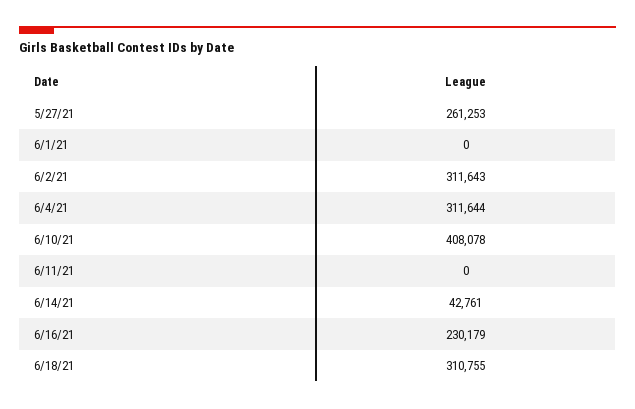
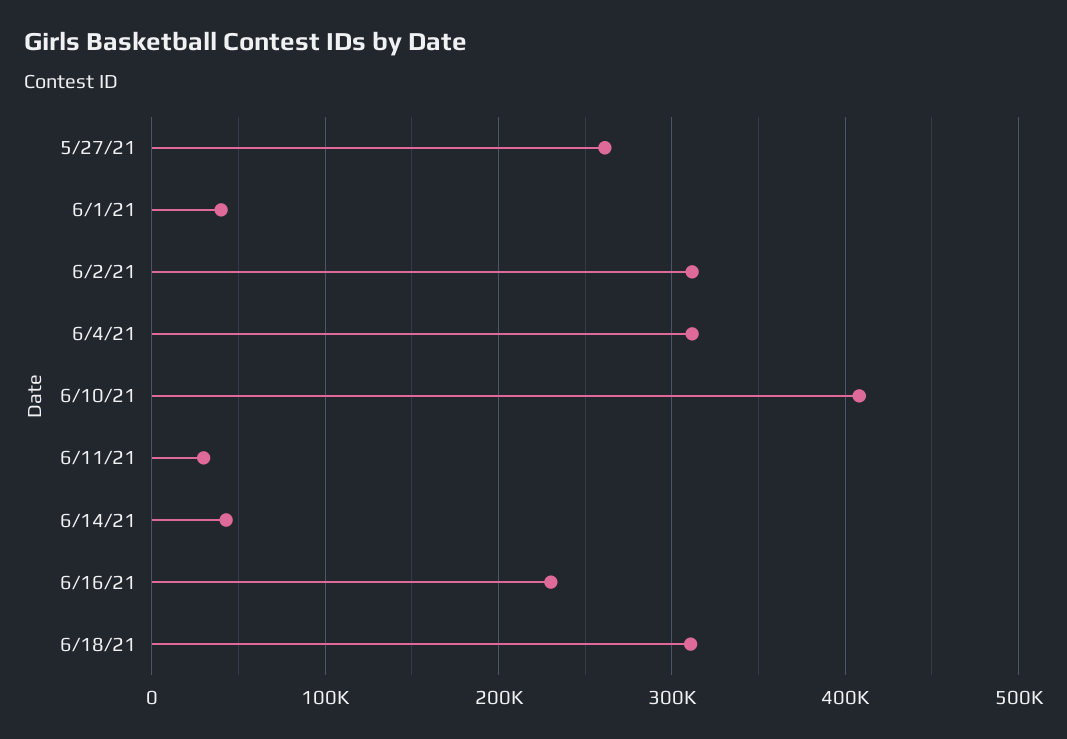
6/1/21: 0 -> 40000
6/11/21: 0 -> 30000

